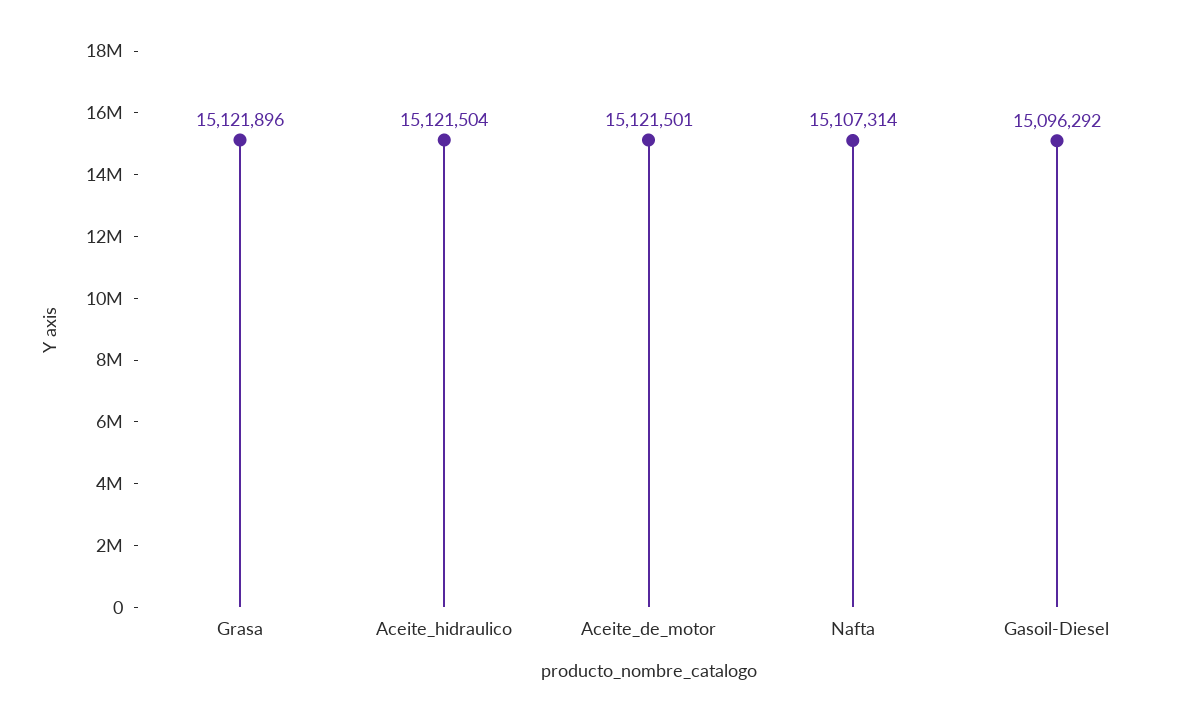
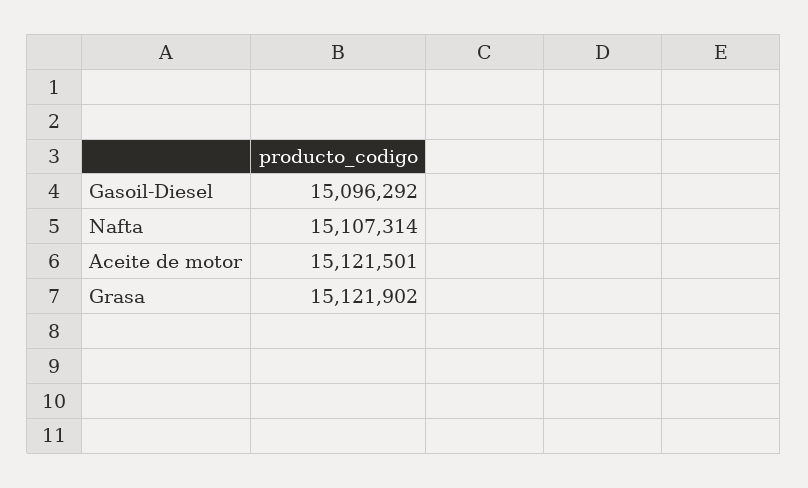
Grasa: 15121896 -> 15121902
Aceite_hidraulico: 15121504 -> none

